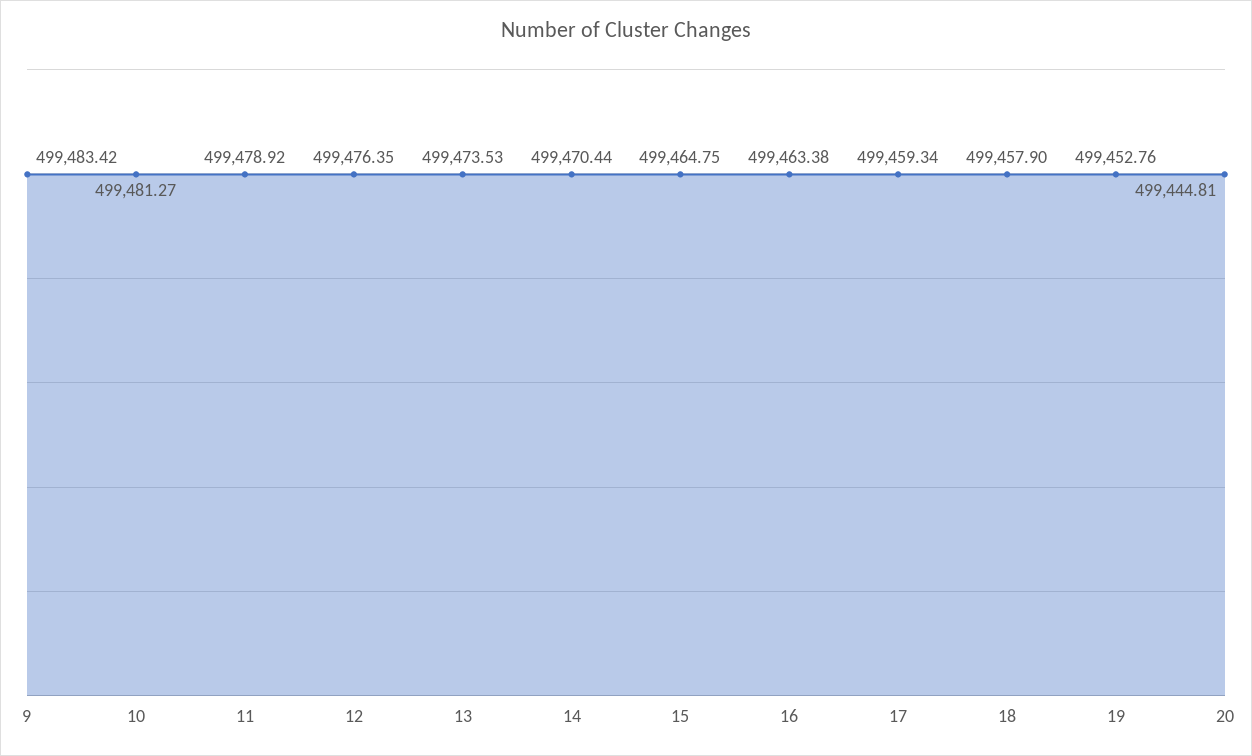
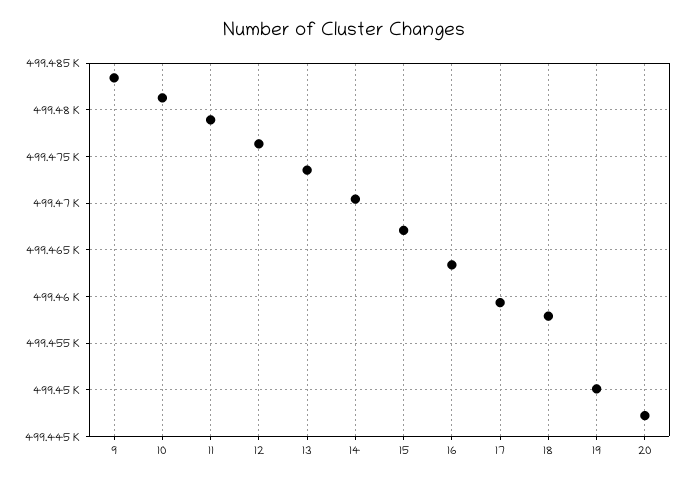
15: 499464.75 -> 499467
19: 499452.76 -> 499450
20: 499444.81 -> 499447

